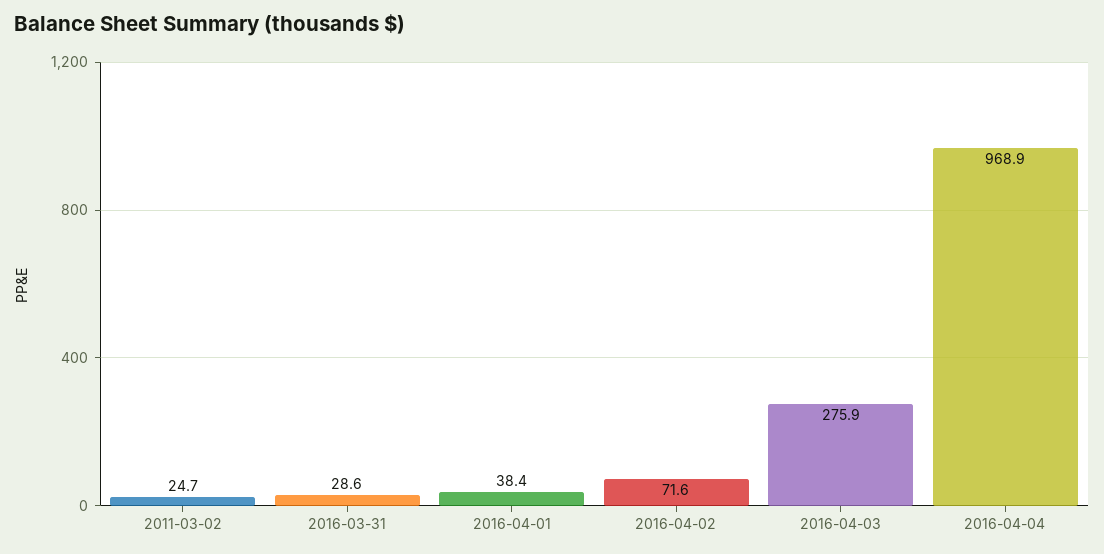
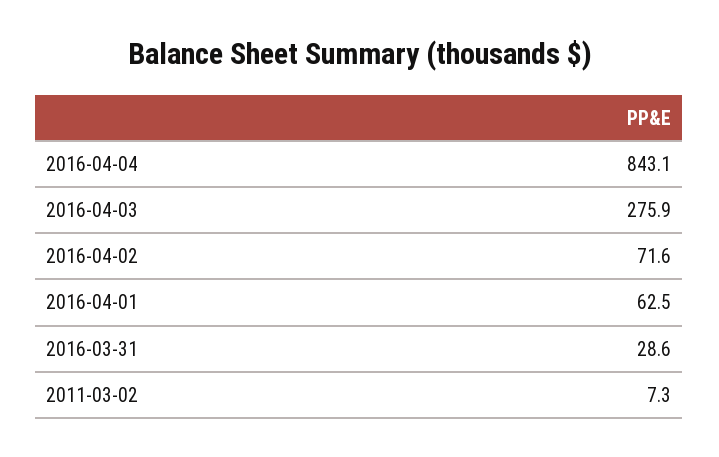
2011-03-02: 24.7 -> 7.3
2016-04-01: 38.4 -> 62.5
2016-04-04: 968.9 -> 843.1

